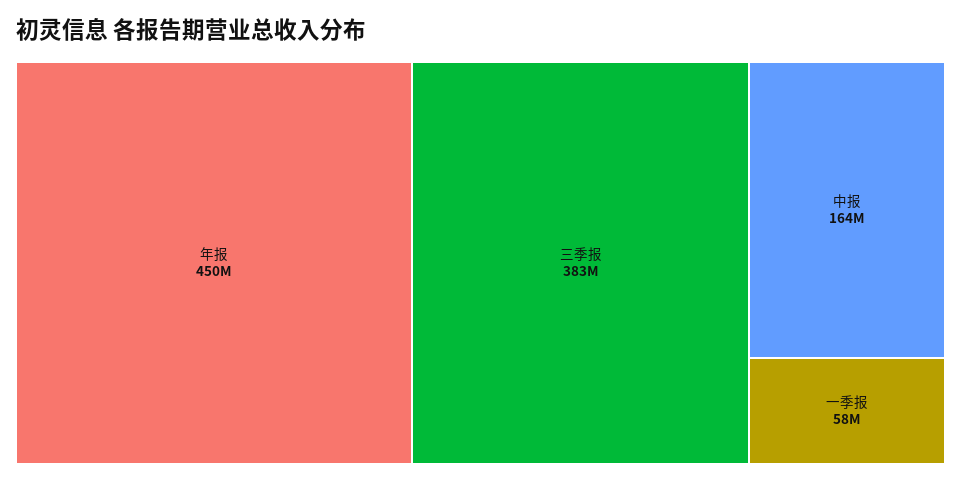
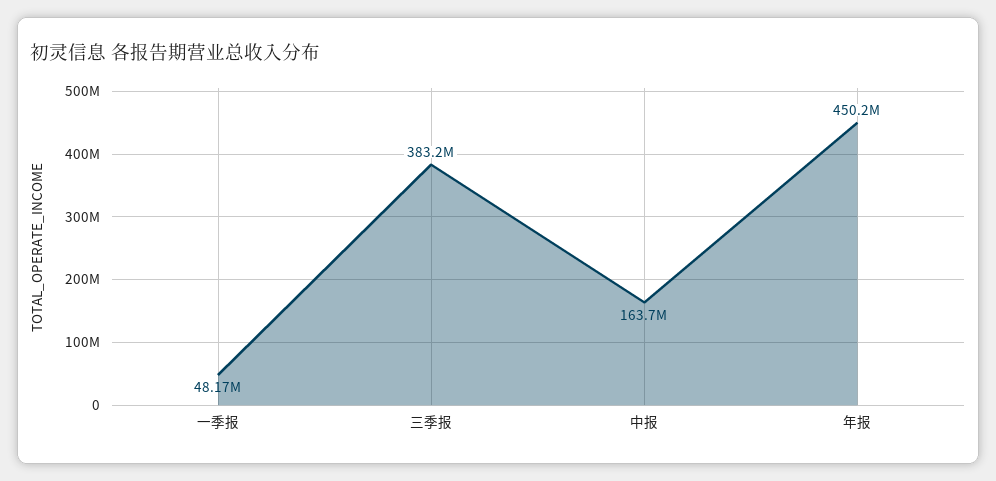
一季报: 58000000 -> 48170000

